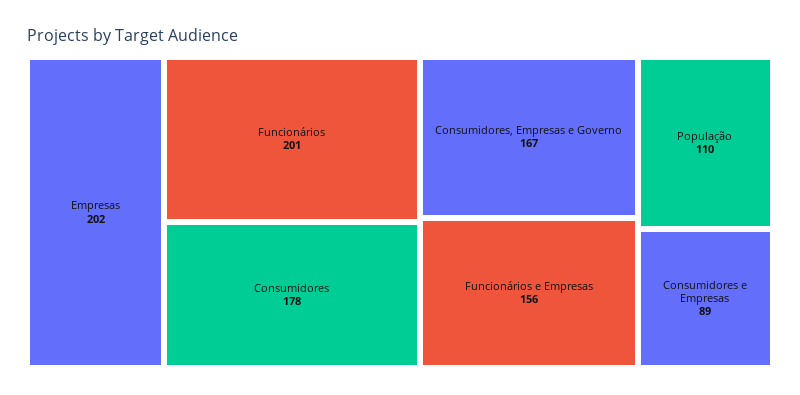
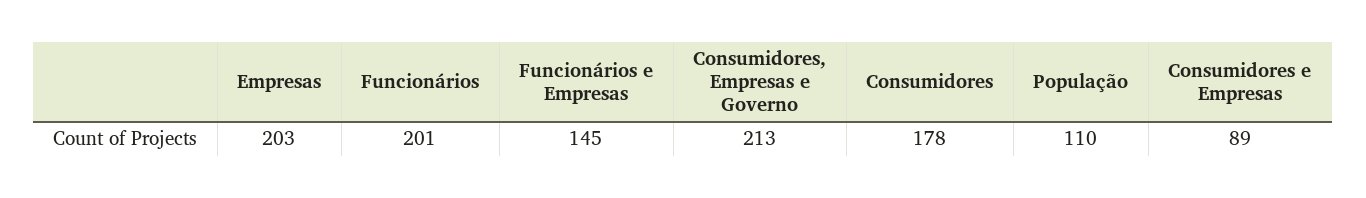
Empresas: 202 -> 203
Consumidores, Empresas e Governo: 167 -> 213
Funcionários e Empresas: 156 -> 145

